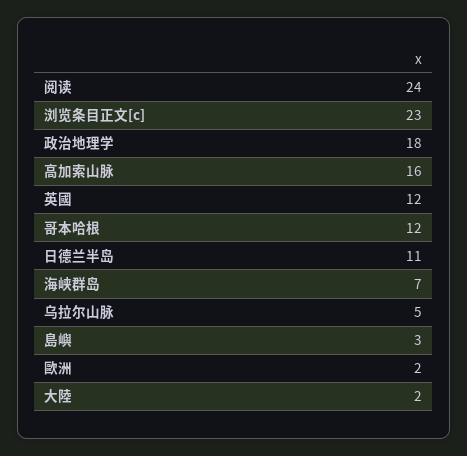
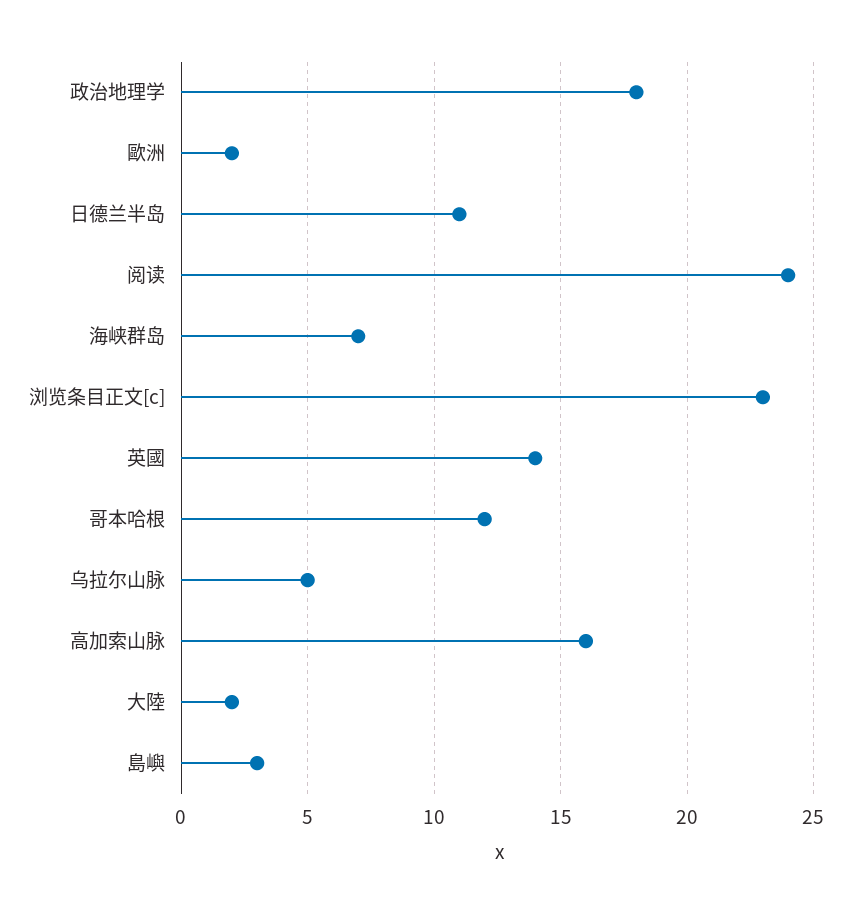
英國: 12 -> 14

